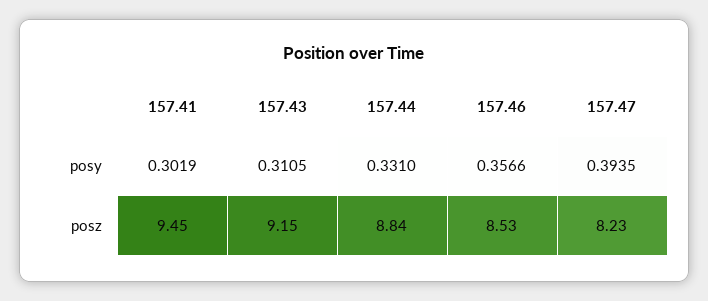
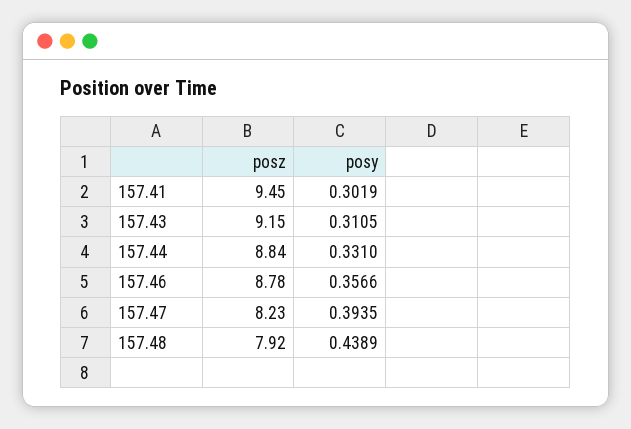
157.46, posz: 8.53 -> 8.78
157.48, posz: none -> 7.92
157.48, posy: none -> 0.4389

